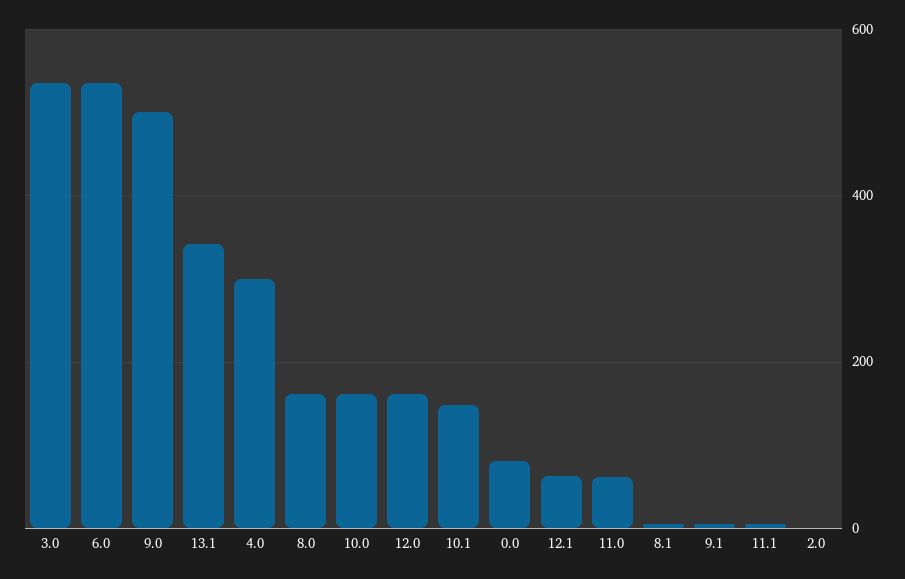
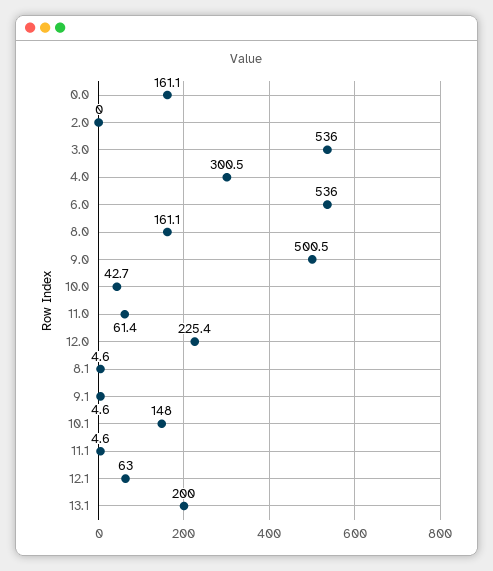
13.1: 340 -> 200
10.0: 160 -> 42.7
12.0: 160 -> 225.4
0.0: 80 -> 161.1

